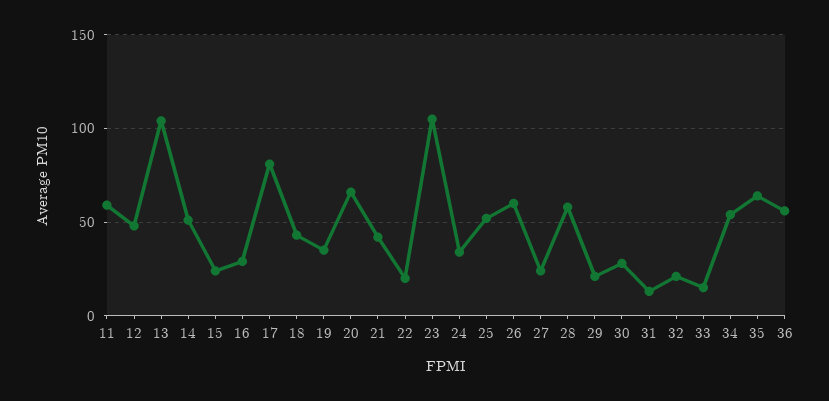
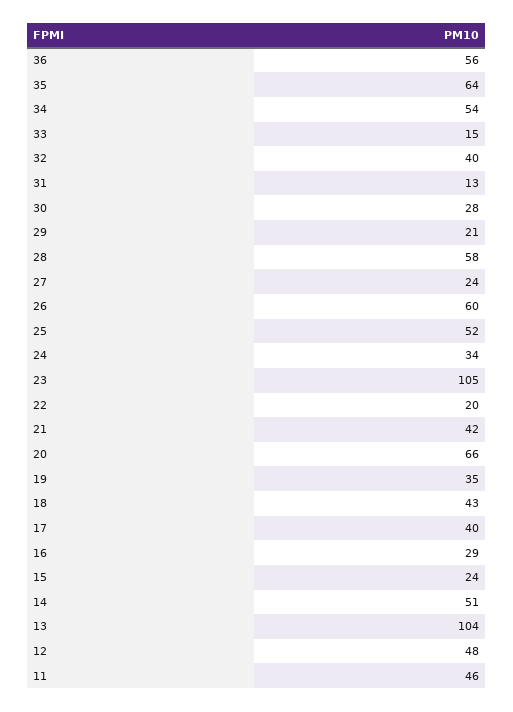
11: 60 -> 46
17: 80 -> 40
32: 20 -> 40

